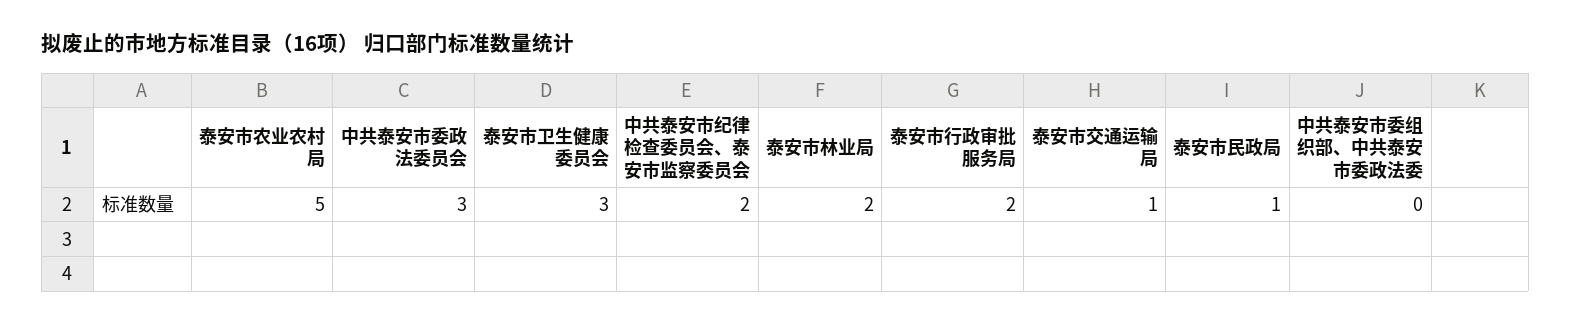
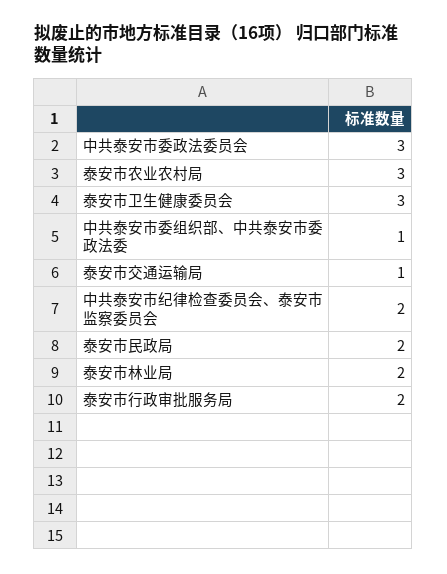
泰安市农业农村局: 5 -> 3
泰安市民政局: 1 -> 2
中共泰安市委组织部、中共泰安市委政法委: 0 -> 1

